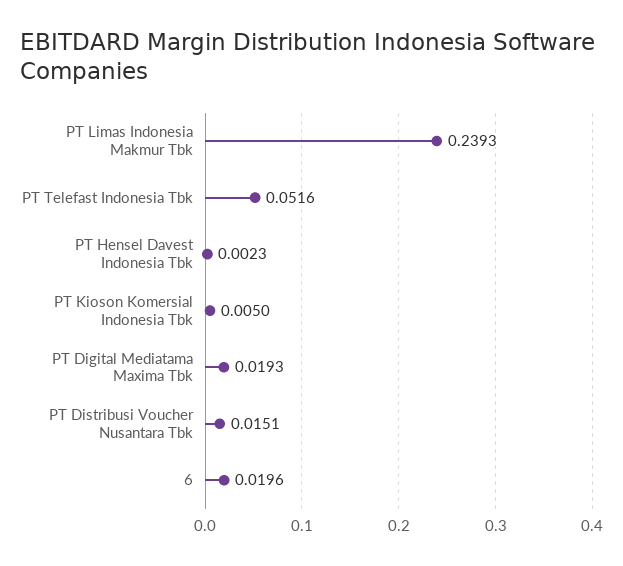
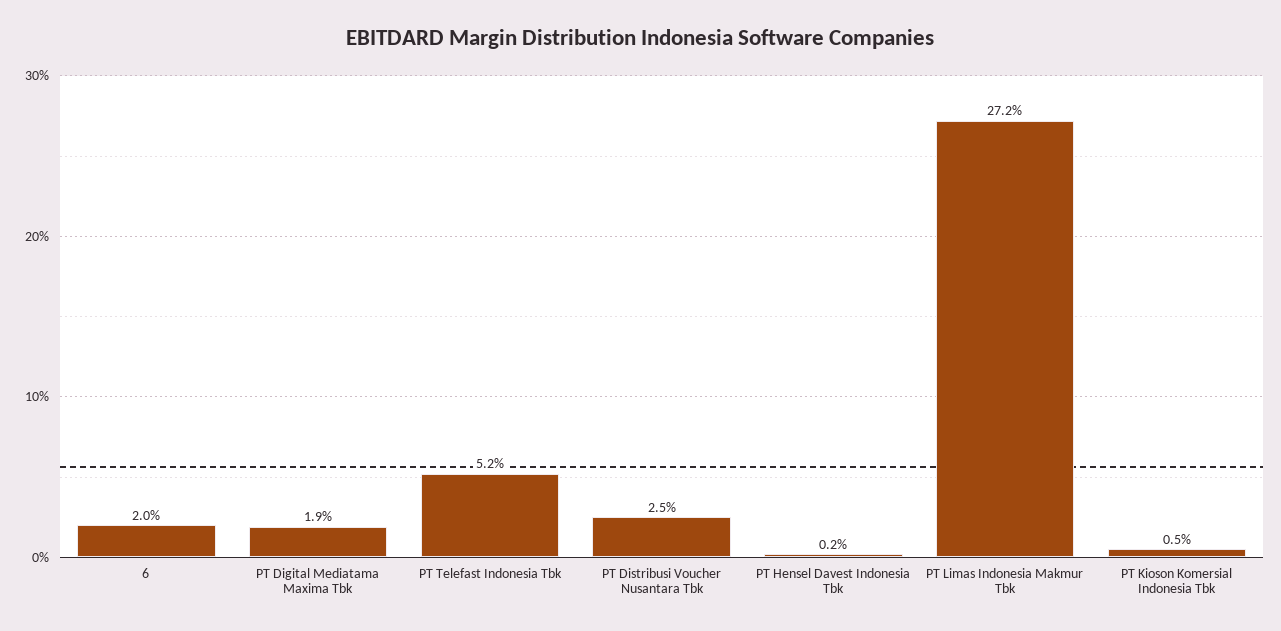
PT Limas Indonesia Makmur Tbk: 0.2393 -> 0.272
PT Distribusi Voucher Nusantara Tbk: 0.0151 -> 0.025

